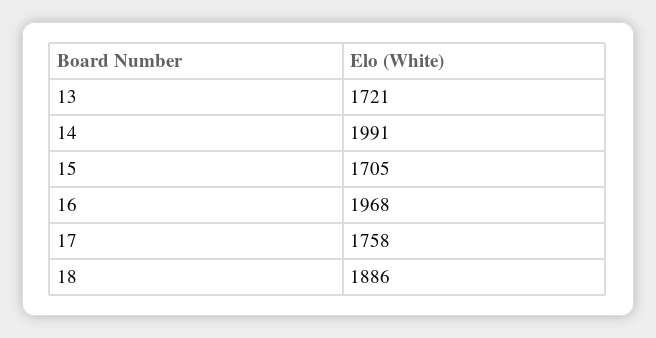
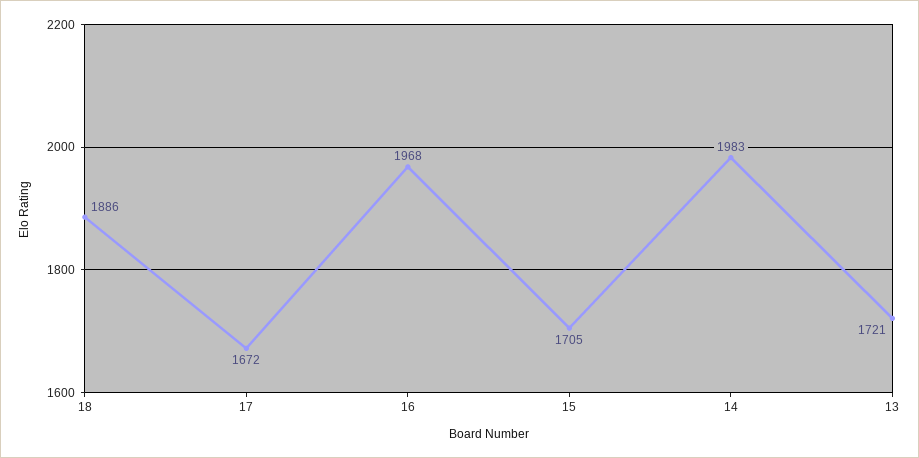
14: 1991 -> 1983
17: 1758 -> 1672

